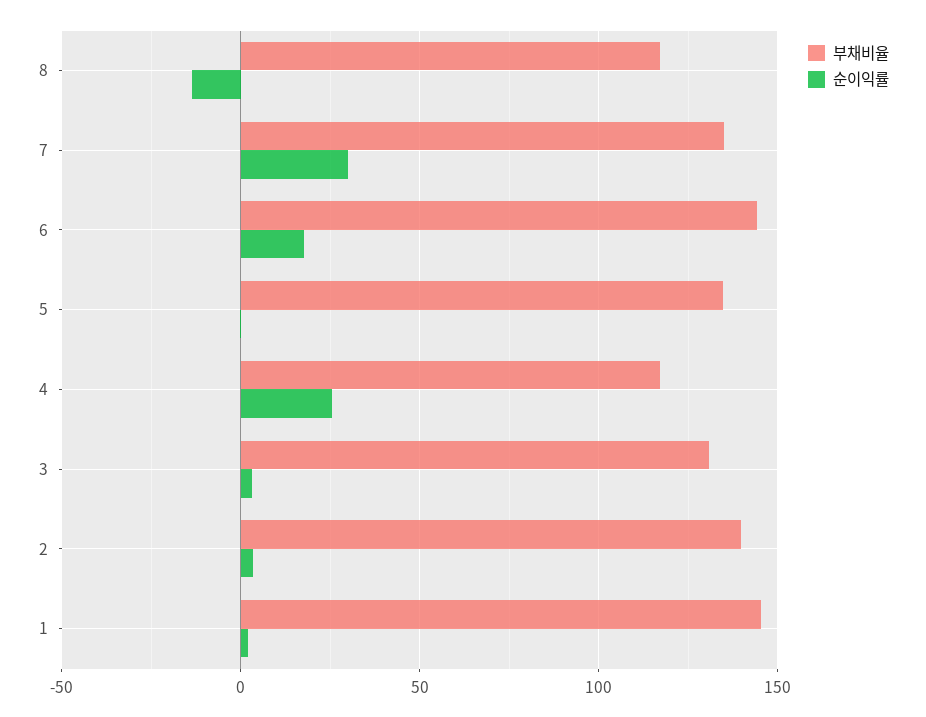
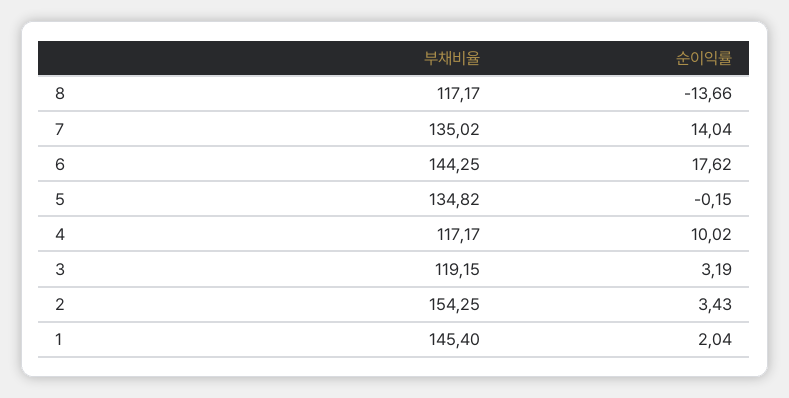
순이익률, 7: 30 -> 14.04
순이익률, 4: 25 -> 10.02
부채비율, 3: 130 -> 119.15
부채비율, 2: 140 -> 154.25

